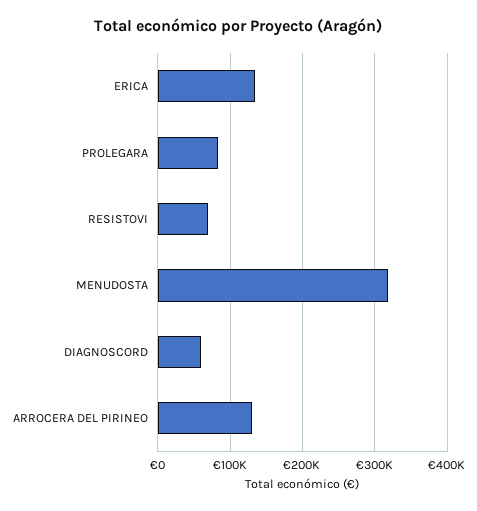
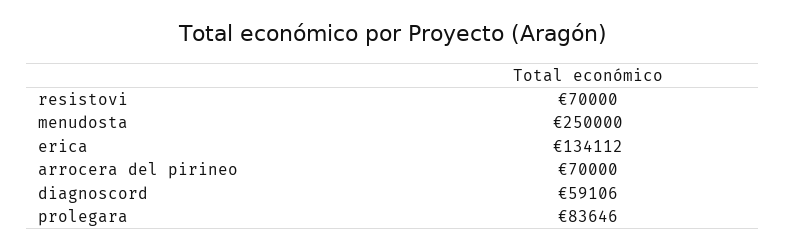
MENUDOSTA: 320000 -> 250000
ARROCERA DEL PIRINEO: 130000 -> 70000

